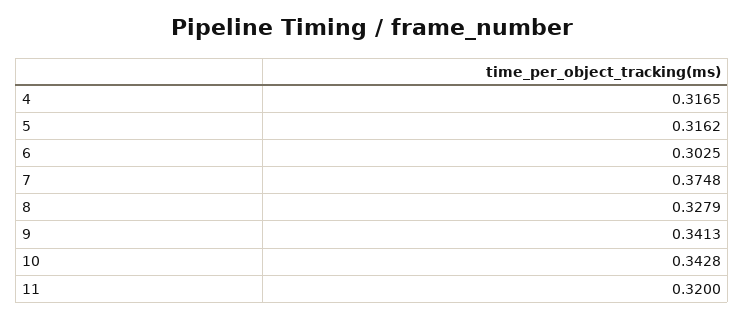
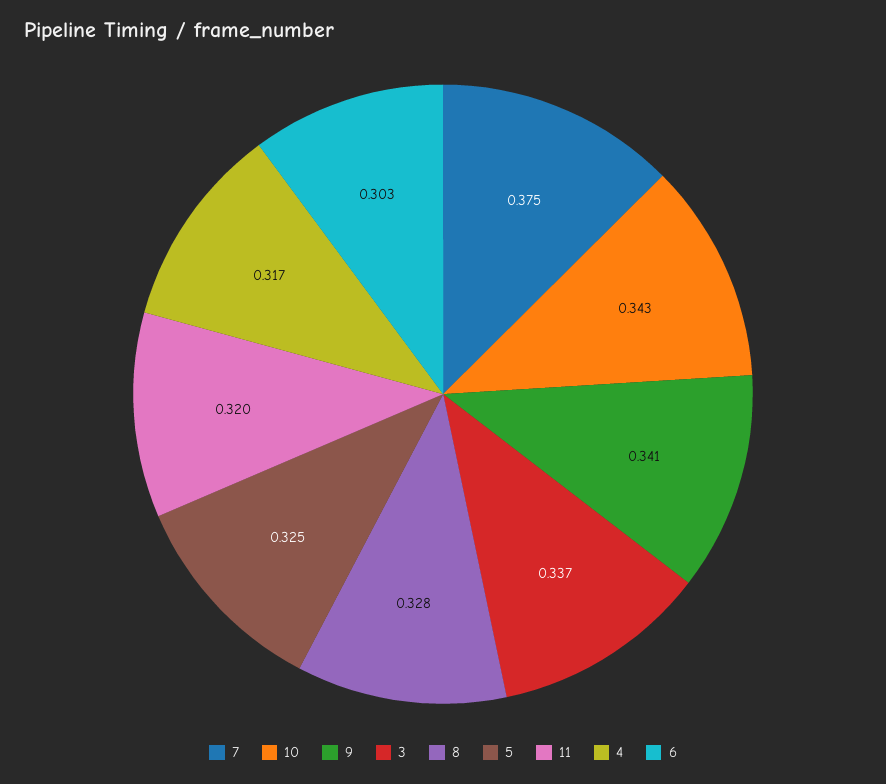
5: 0.3162 -> 0.325
3: none -> 0.337

